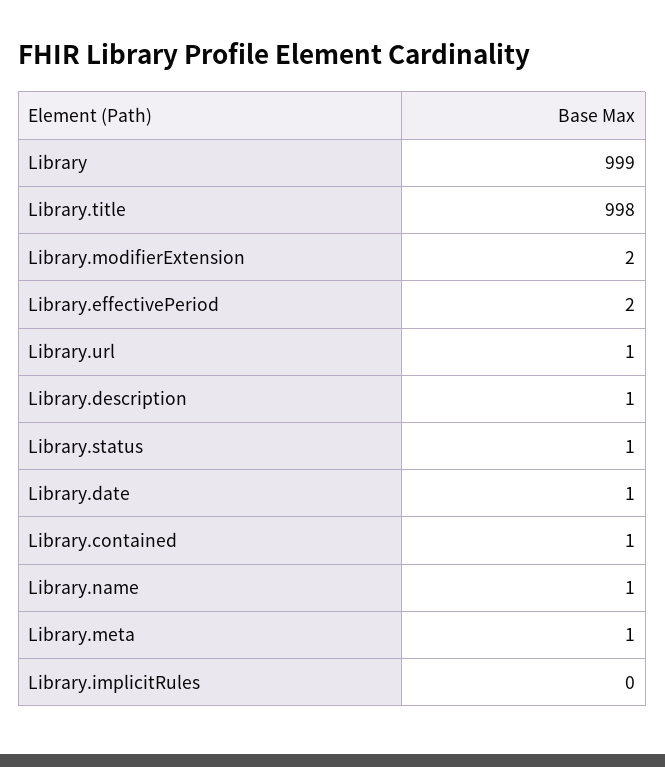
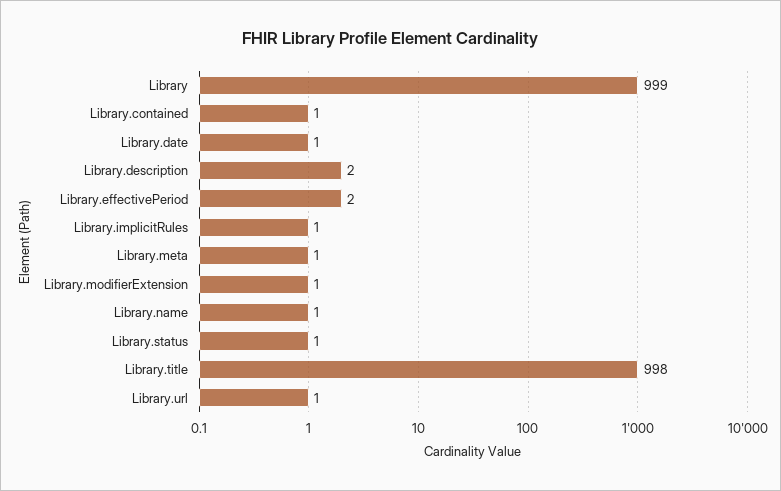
Library.modifierExtension: 2 -> 1
Library.description: 1 -> 2
Library.implicitRules: 0 -> 1

